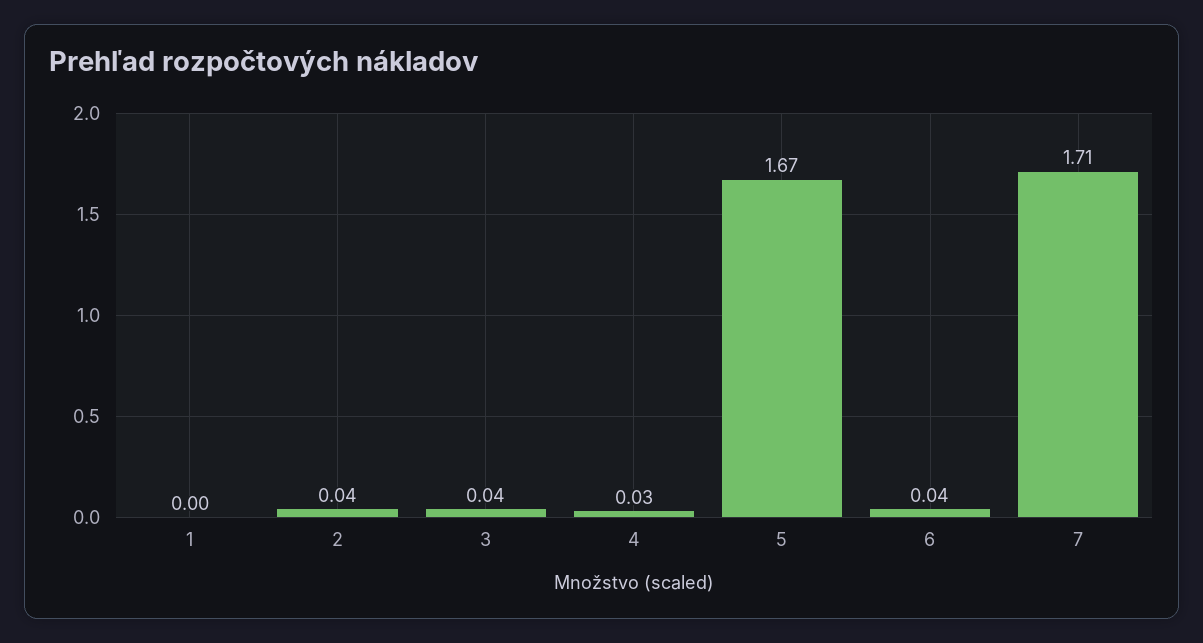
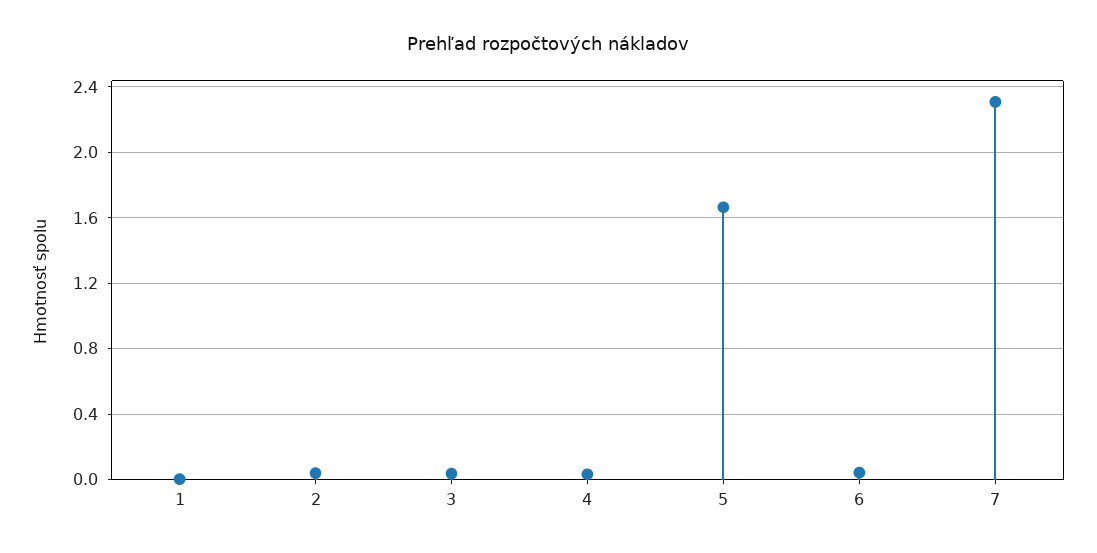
7: 1.71 -> 2.3

